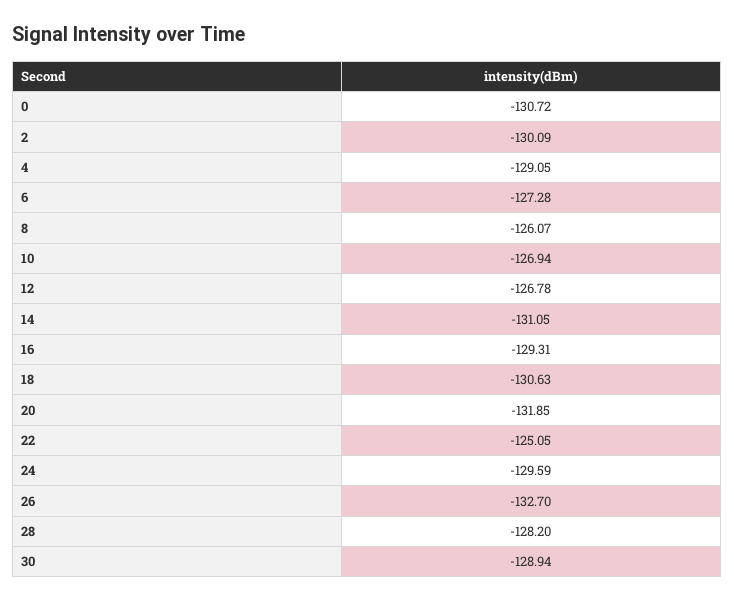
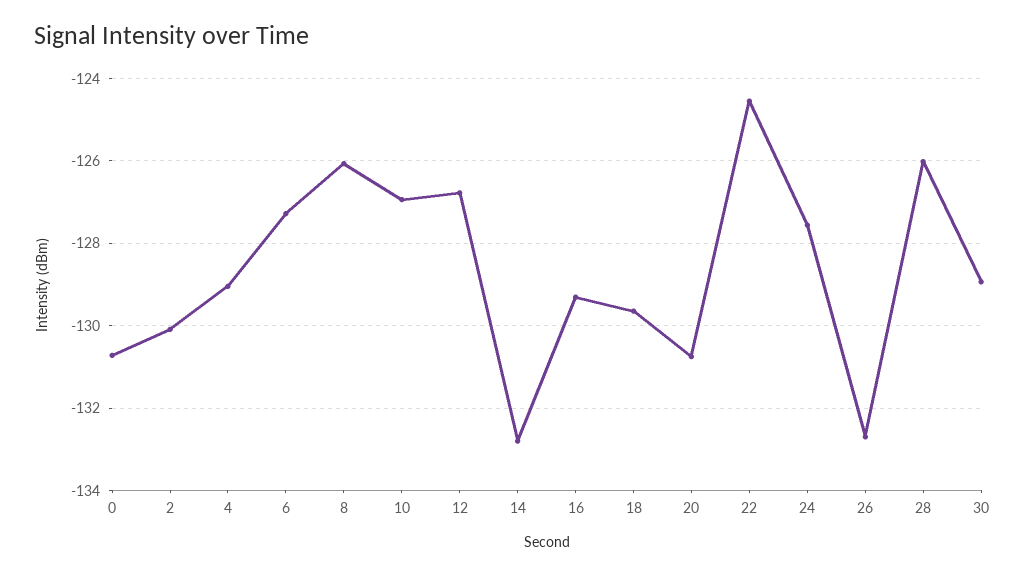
14: -131.05 -> -132.8
18: -130.63 -> -129.6
20: -131.85 -> -130.8
22: -125.05 -> -124.6
24: -129.59 -> -127.6
28: -128.2 -> -126

